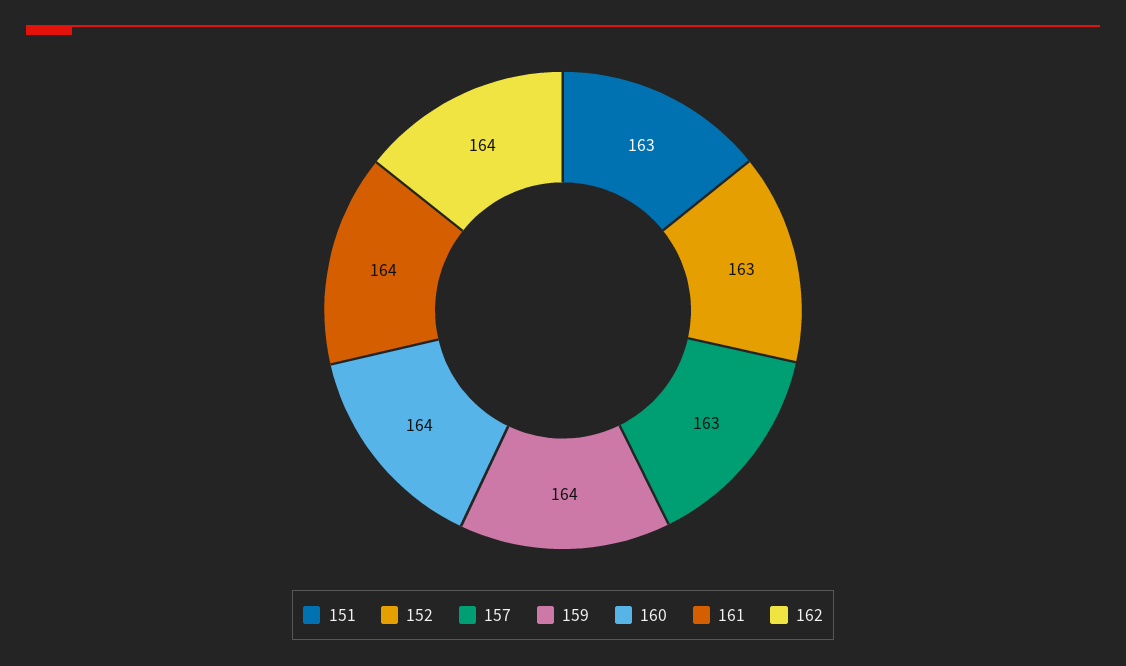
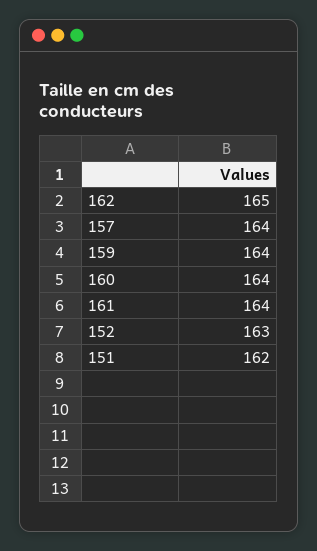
151: 163 -> 162
157: 163 -> 164
162: 164 -> 165

